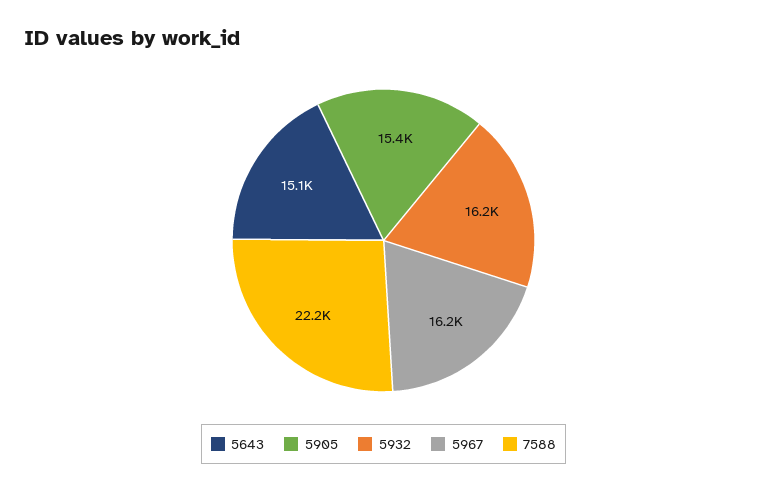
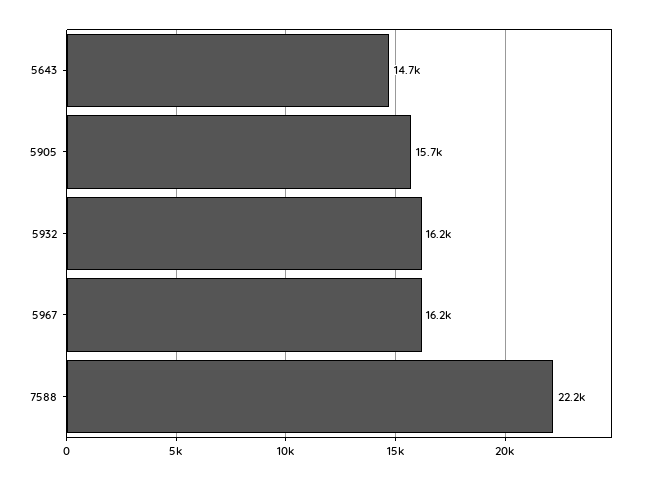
5643: 15100 -> 14700
5905: 15400 -> 15700

